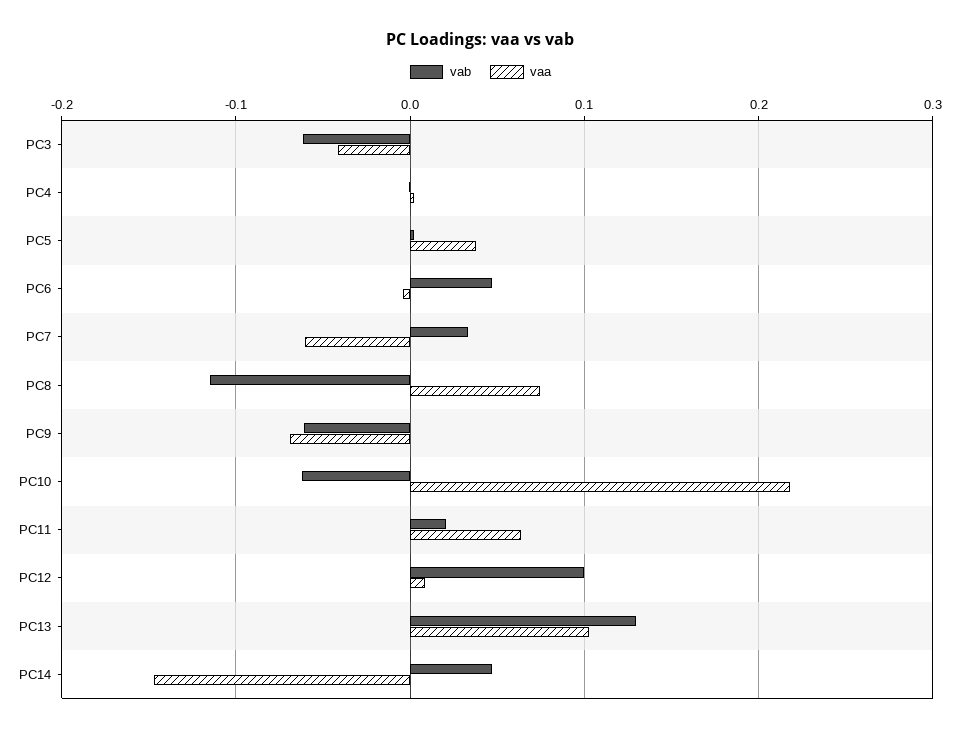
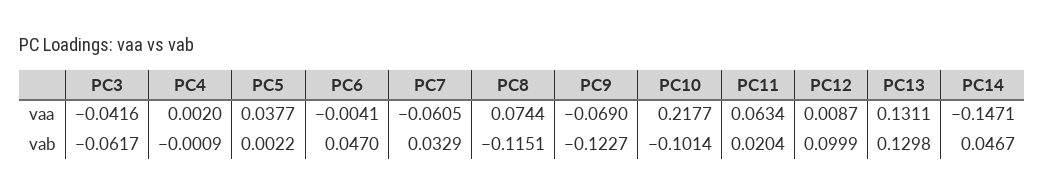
vab, PC9: -0.06 -> -0.1227
vab, PC10: -0.06 -> -0.1014
vaa, PC13: 0.1 -> 0.1311

